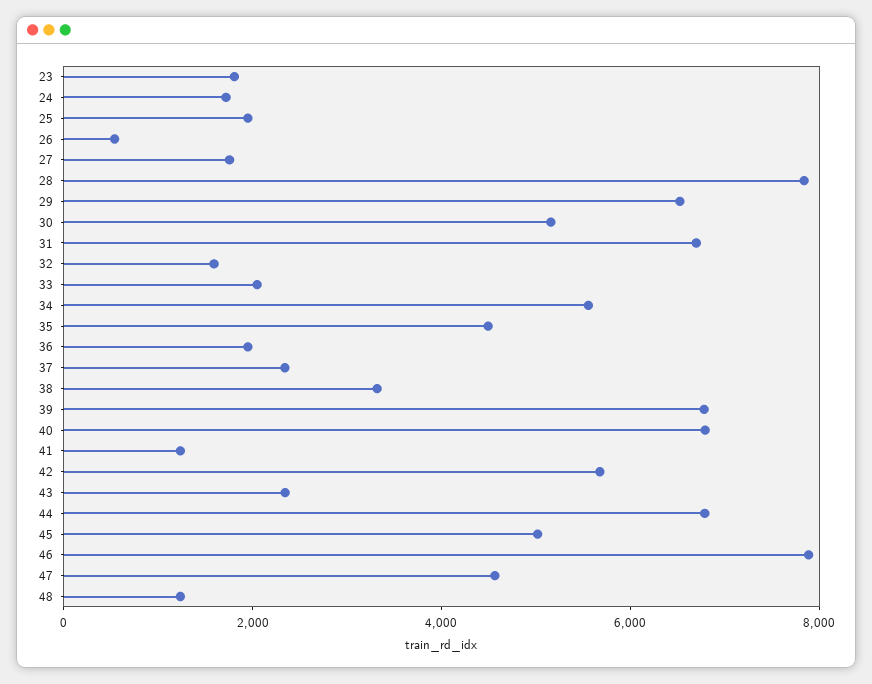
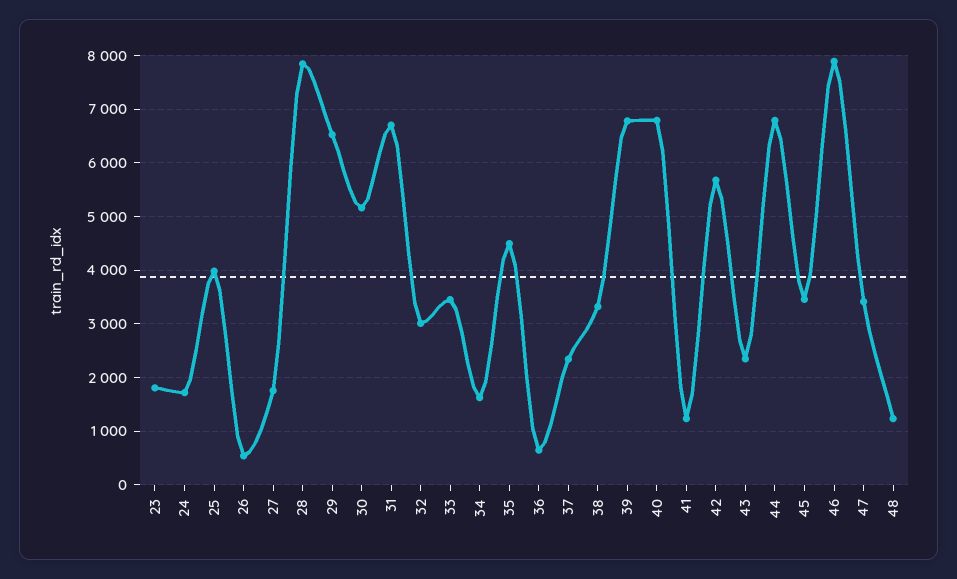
25: 2000 -> 4000
32: 1500 -> 3000
33: 2000 -> 3400
34: 5500 -> 1600
36: 2000 -> 600
45: 5000 -> 3400
47: 4500 -> 3400

